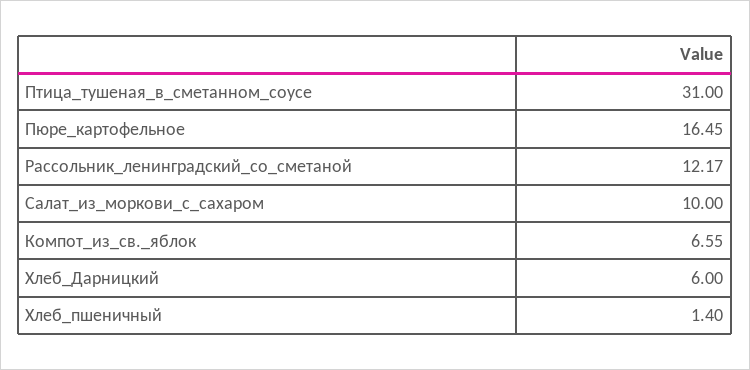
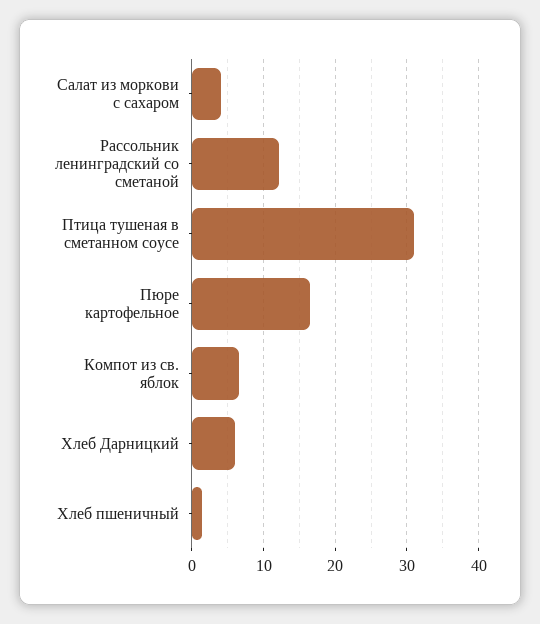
Салат_из_моркови_с_сахаром: 10 -> 4

